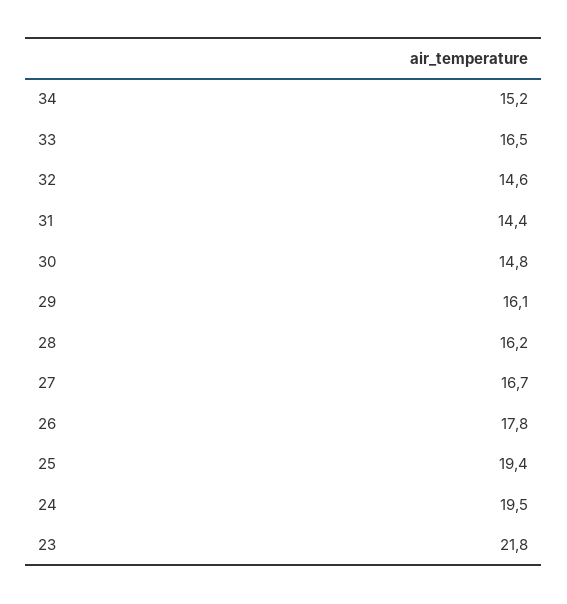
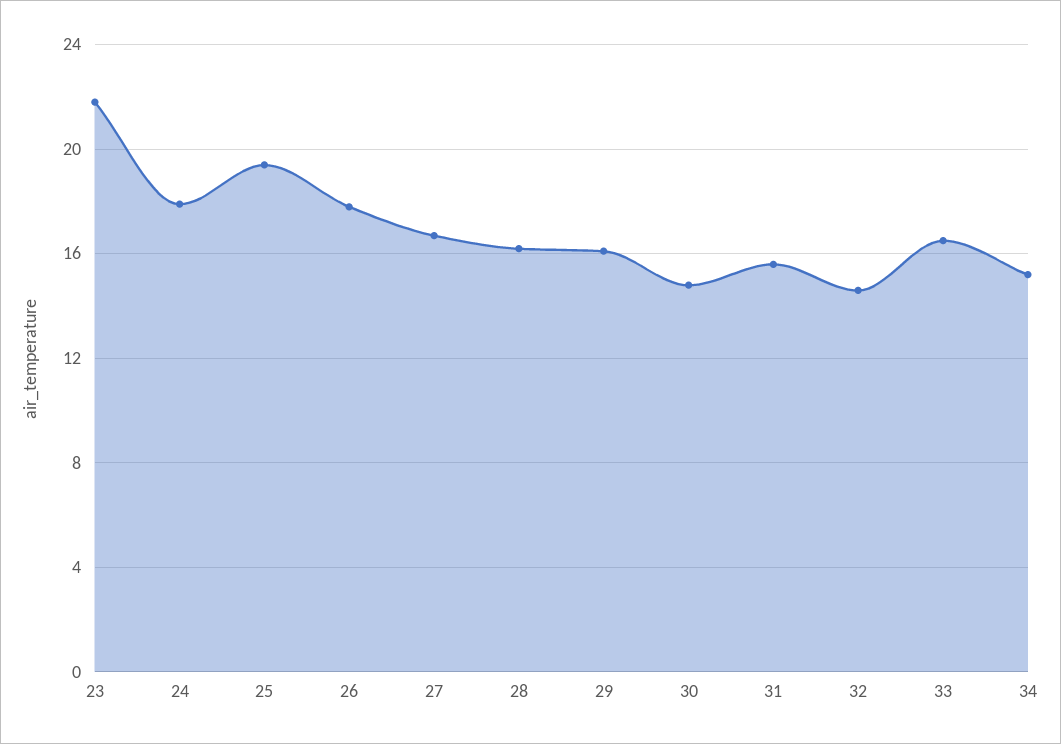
31: 14.4 -> 15.5
24: 19.5 -> 18

